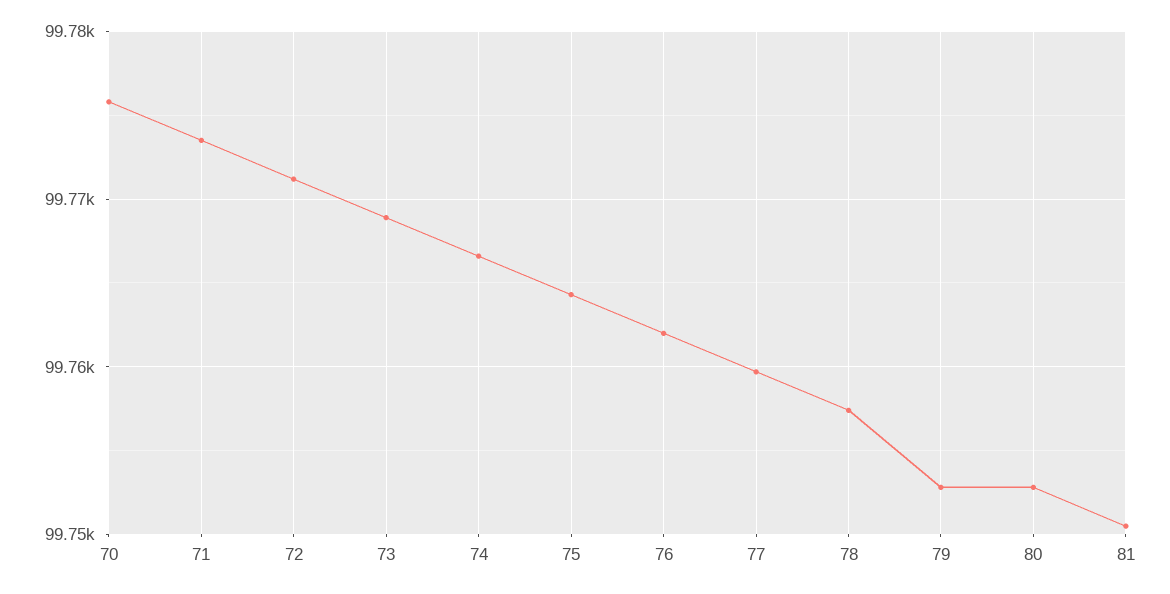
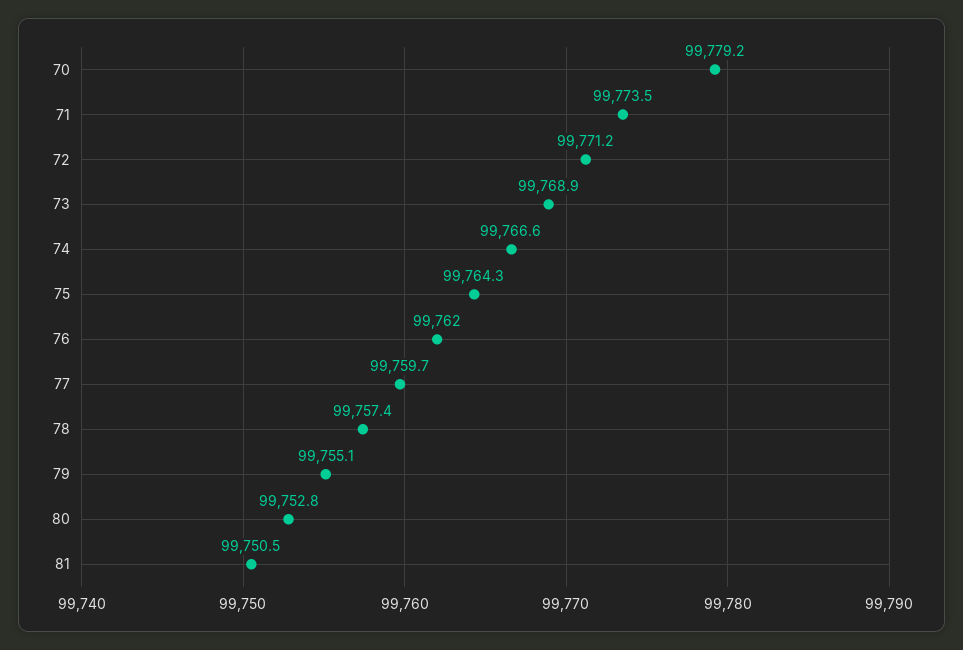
70: 99776 -> 99779.2
79: 99753 -> 99755.1

